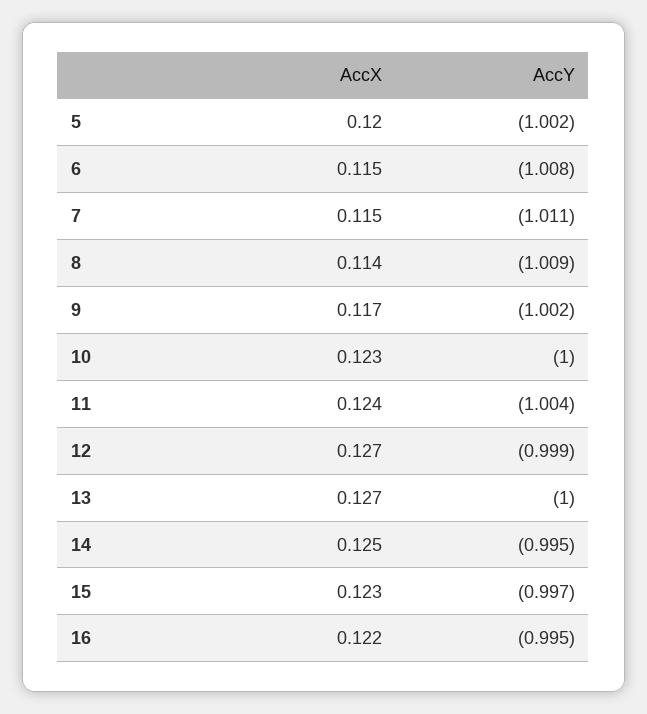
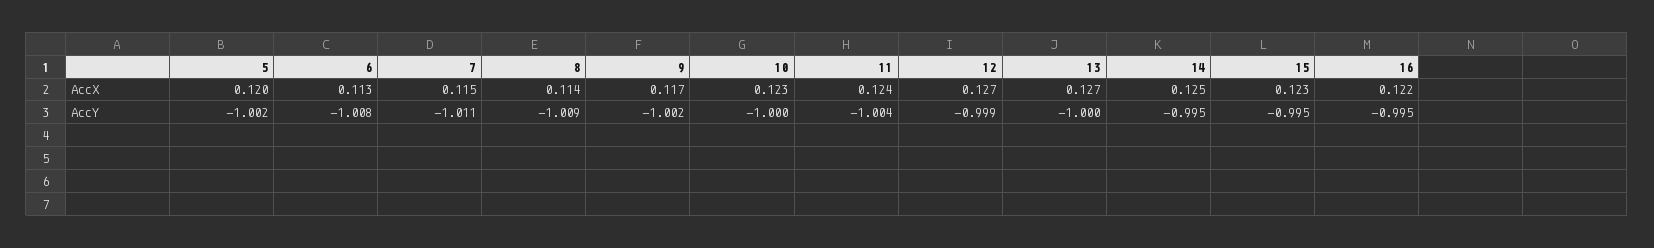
AccX, 6: 0.115 -> 0.113
AccY, 15: -0.997 -> -0.995

